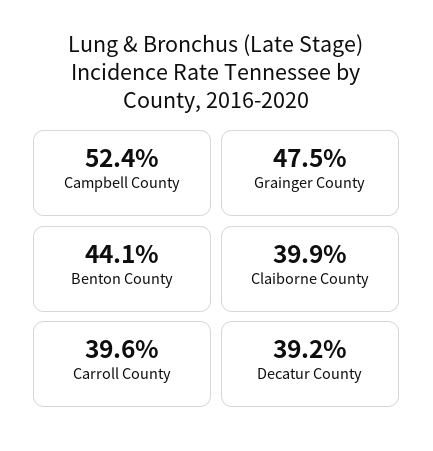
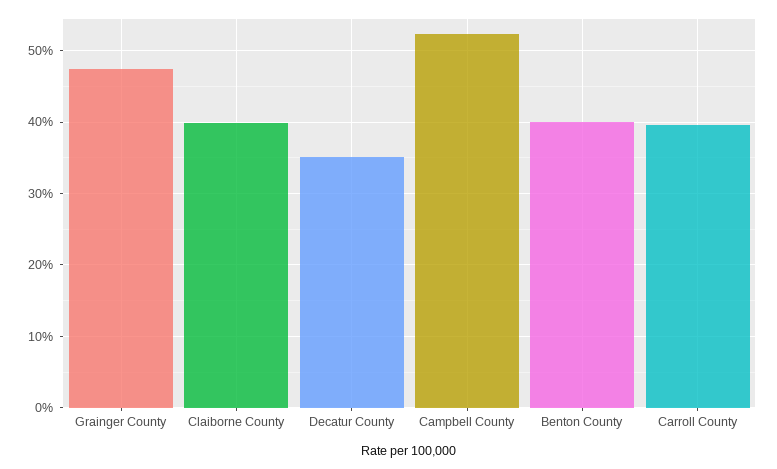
Benton County: 44.1 -> 40
Decatur County: 39.2 -> 35

